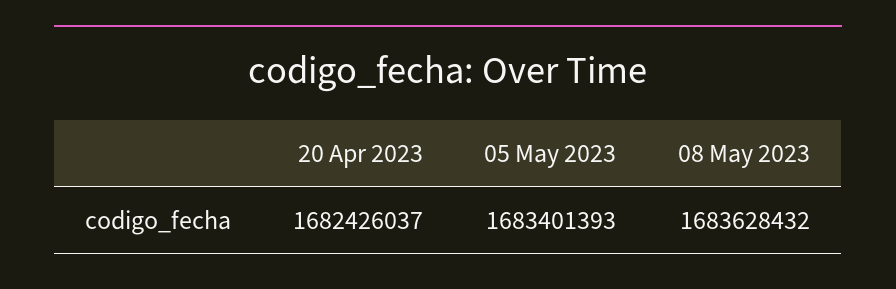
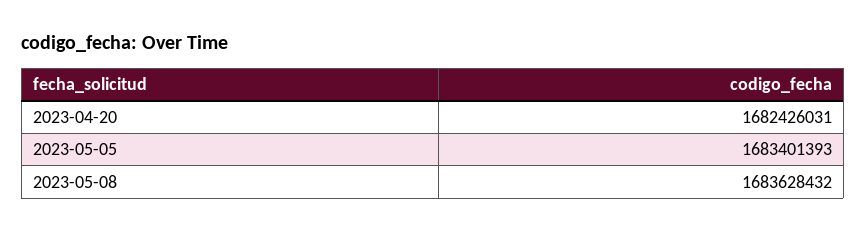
20 Apr 2023: 1682426037 -> 1682426031

